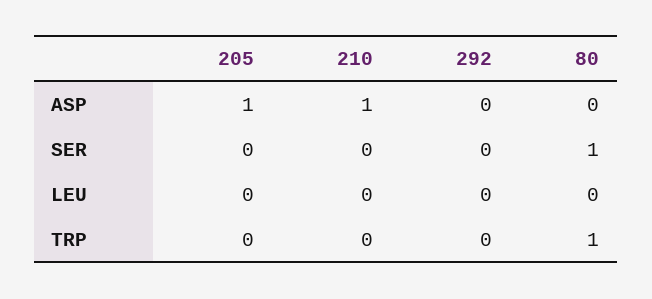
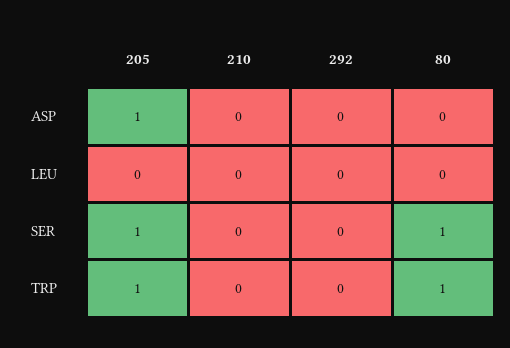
210, ASP: 1 -> 0
205, SER: 0 -> 1
205, TRP: 0 -> 1

